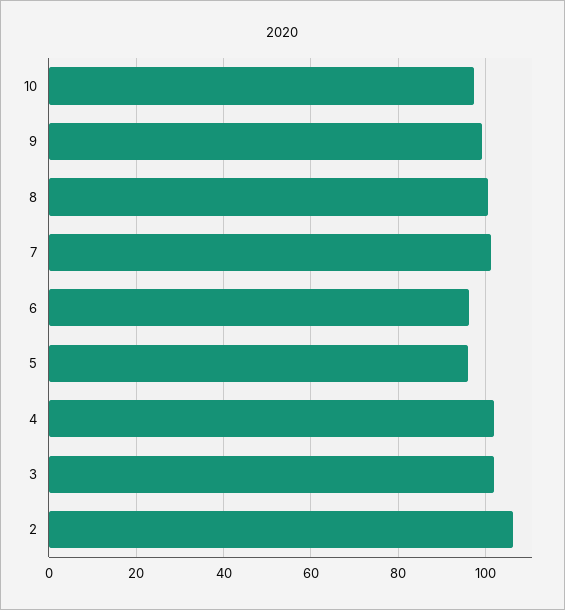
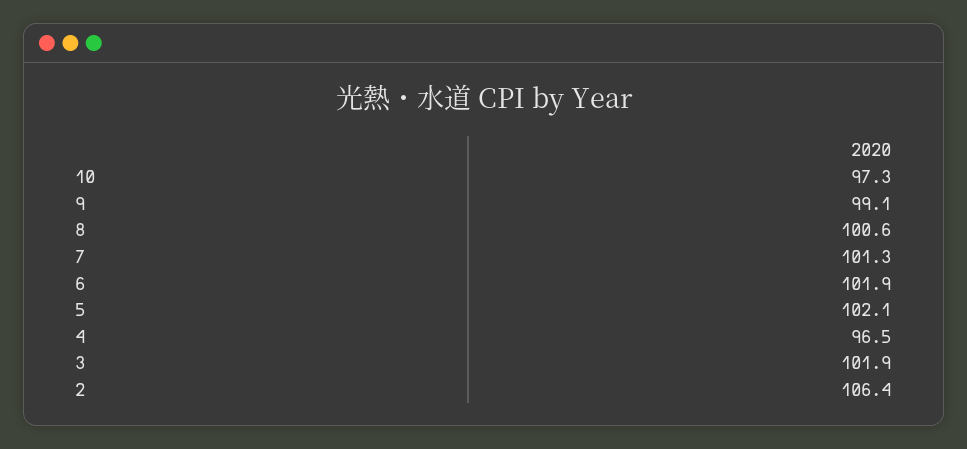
6: 96 -> 101.9
5: 96 -> 102.1
4: 102 -> 96.5

